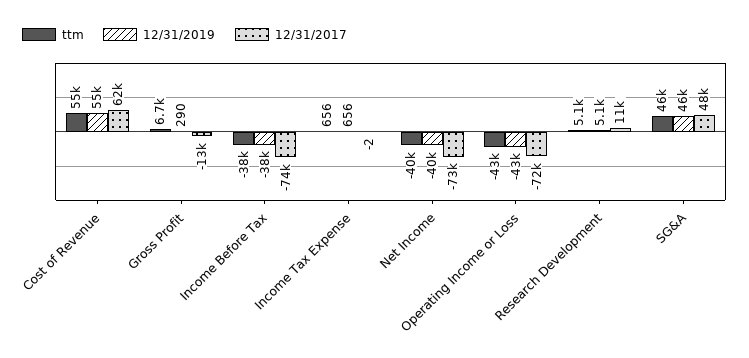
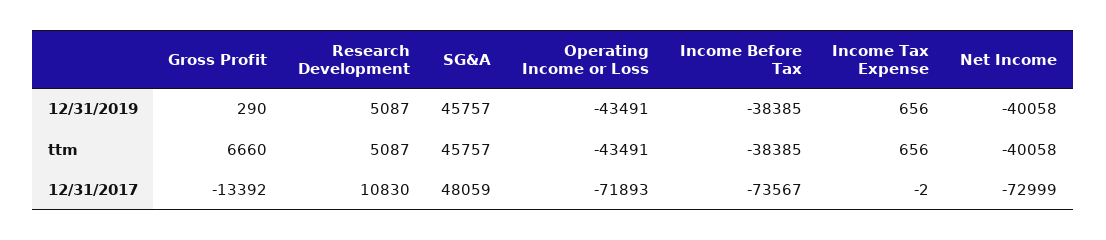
ttm, Cost of Revenue: 55000 -> none
12/31/2019, Cost of Revenue: 55000 -> none
12/31/2017, Cost of Revenue: 62000 -> none

